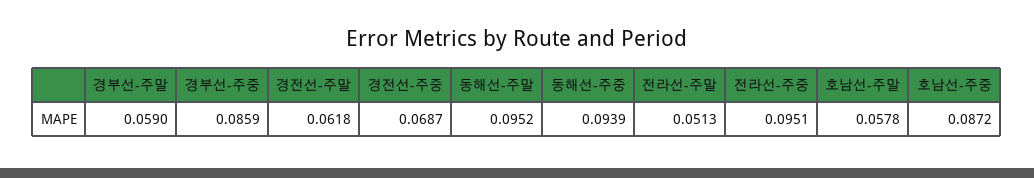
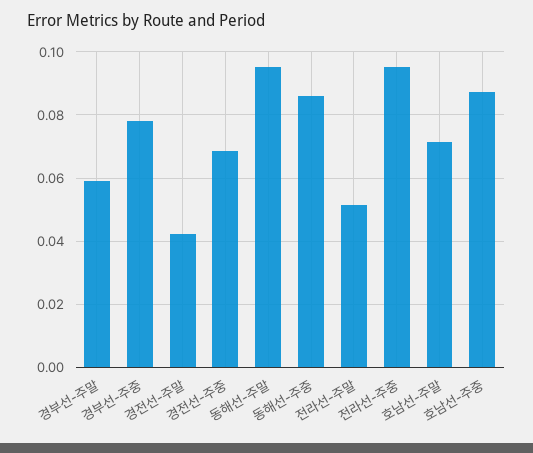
경부선-주중: 0.0859 -> 0.078
경전선-주말: 0.0618 -> 0.042
동해선-주중: 0.0939 -> 0.086
호남선-주말: 0.0578 -> 0.072

